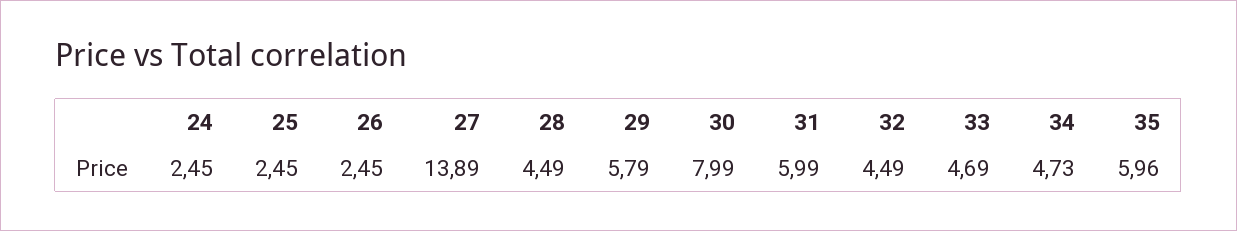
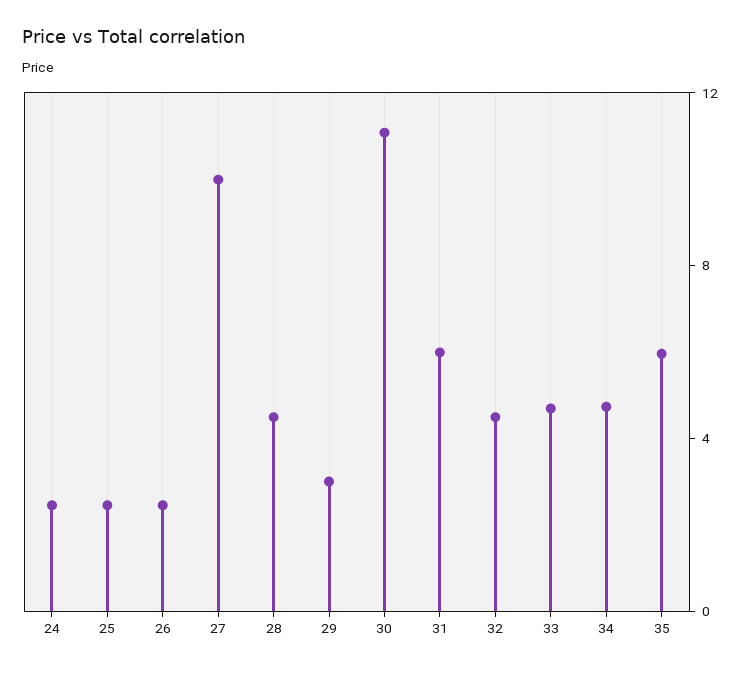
27: 13.89 -> 10
29: 5.79 -> 3
30: 7.99 -> 11

